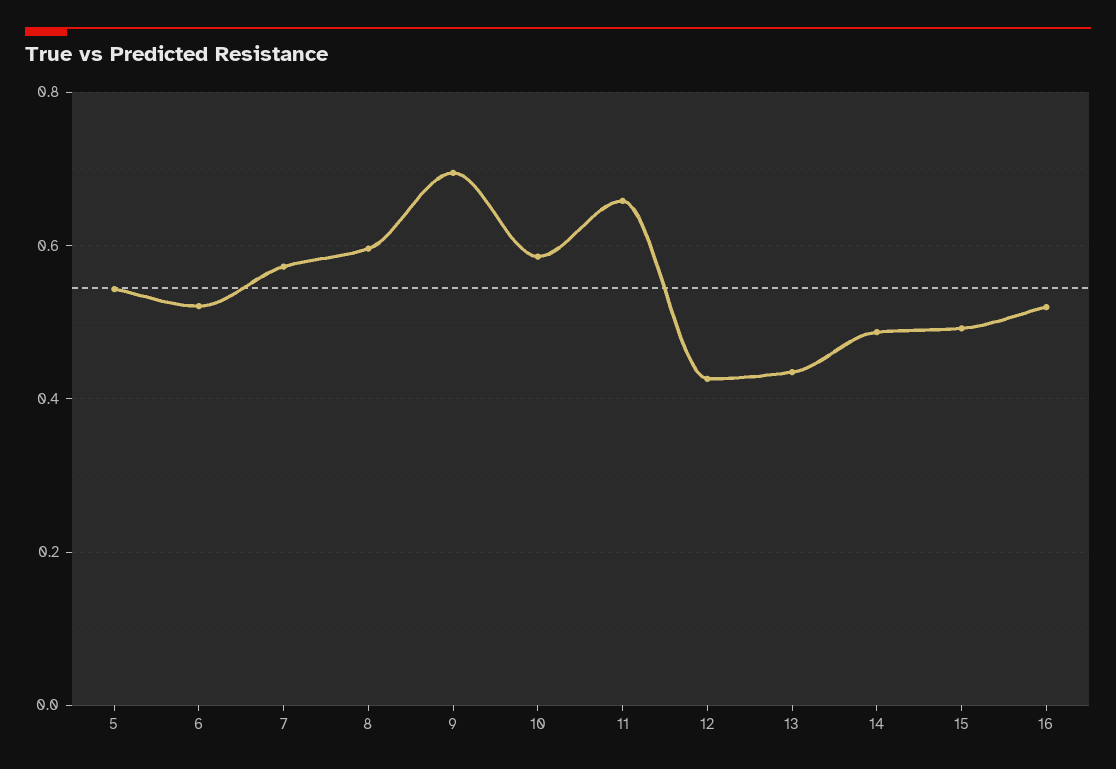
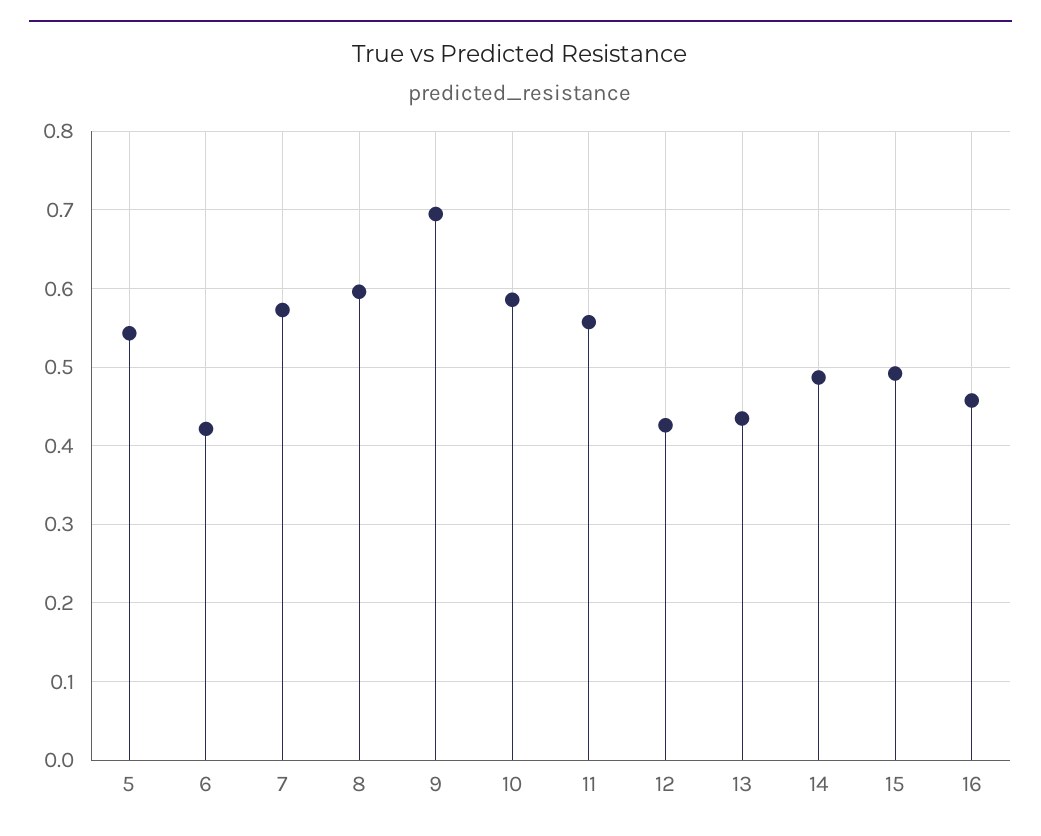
6: 0.52 -> 0.42
11: 0.66 -> 0.56
16: 0.52 -> 0.46

